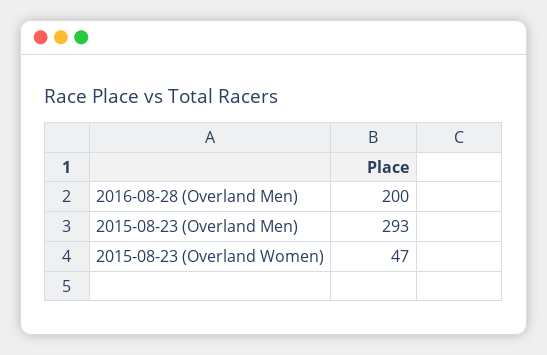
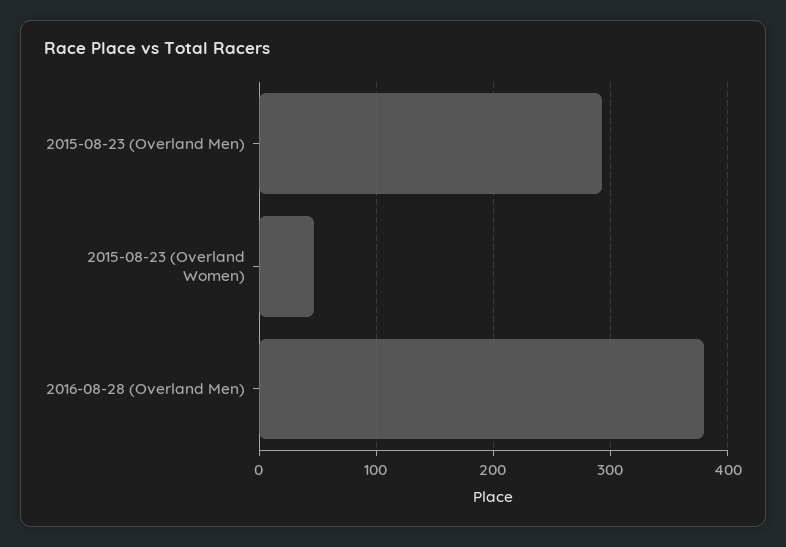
2016-08-28 (Overland Men): 200 -> 380

